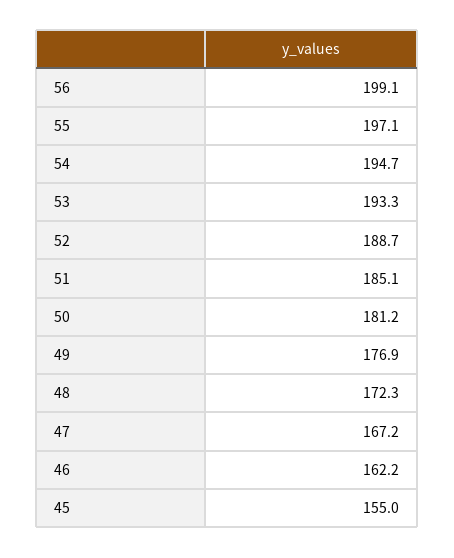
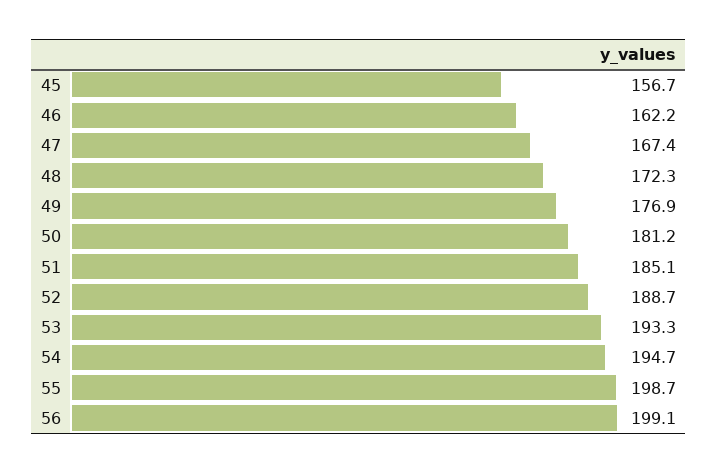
55: 197.1 -> 198.7
47: 167.2 -> 167.4
45: 155 -> 156.7

